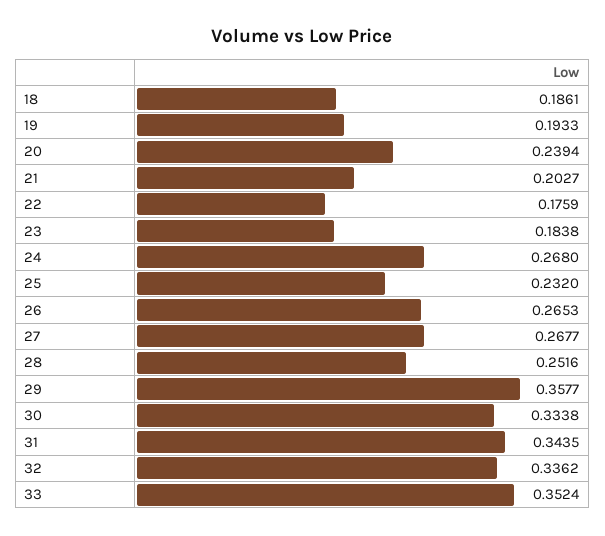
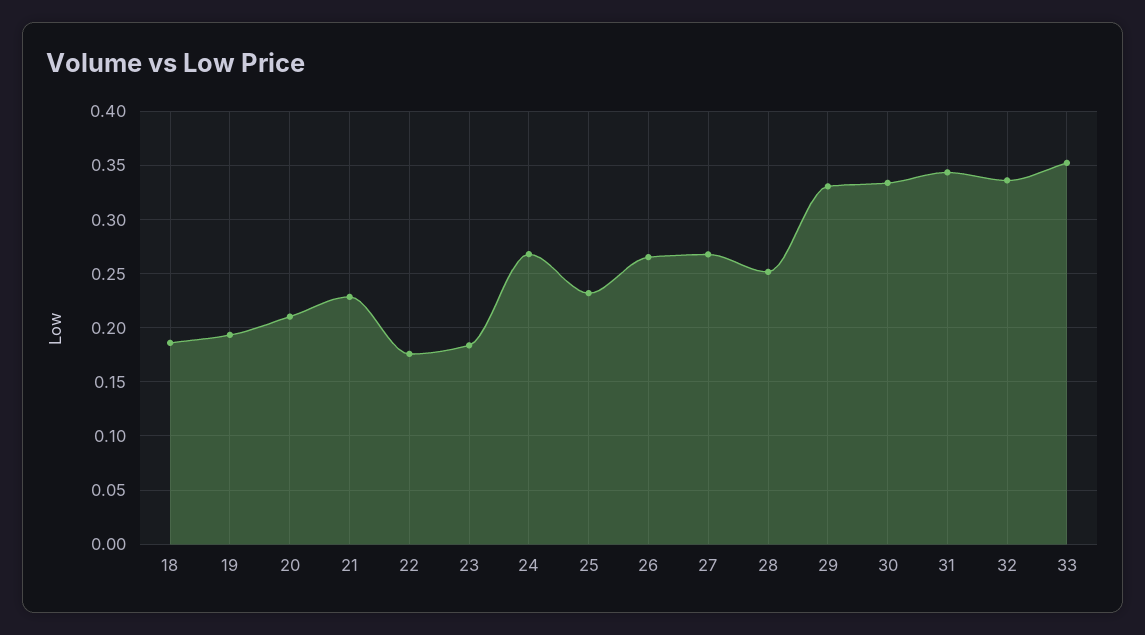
20: 0.2394 -> 0.21
21: 0.2027 -> 0.23
29: 0.3577 -> 0.33

